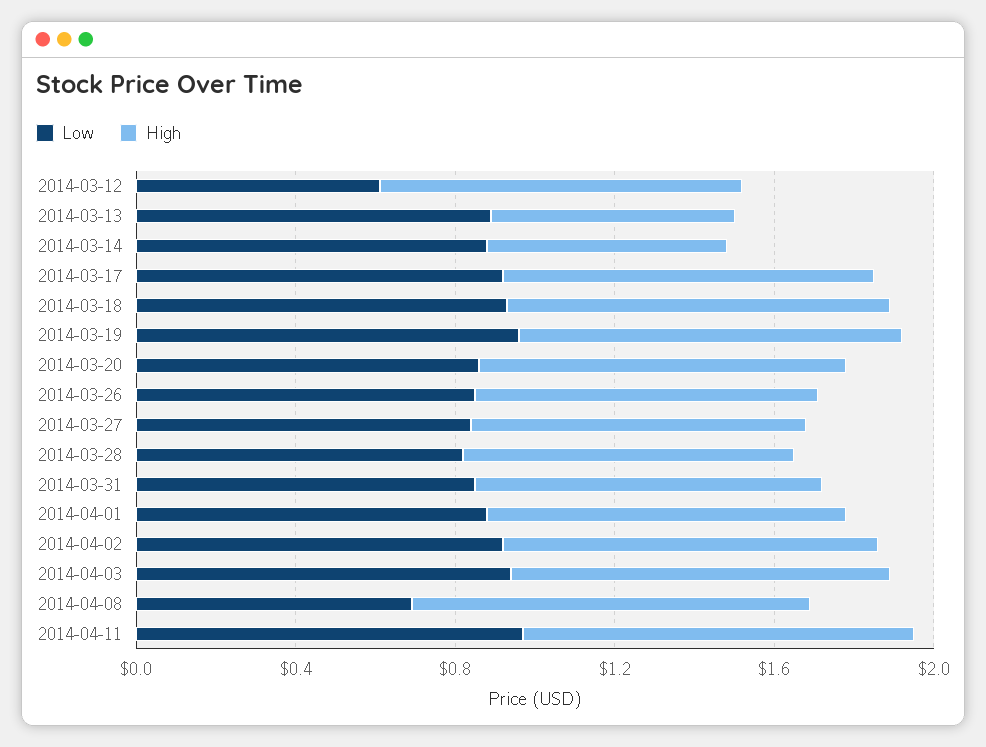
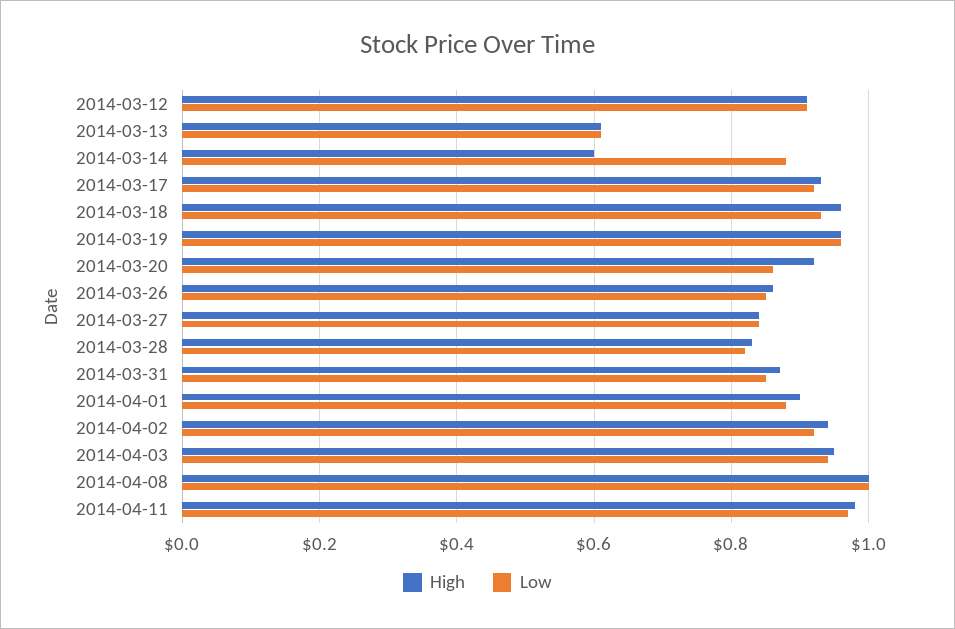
Low, 2014-03-12: 0.6 -> 0.9
Low, 2014-03-13: 0.9 -> 0.6
Low, 2014-04-08: 0.7 -> 1

